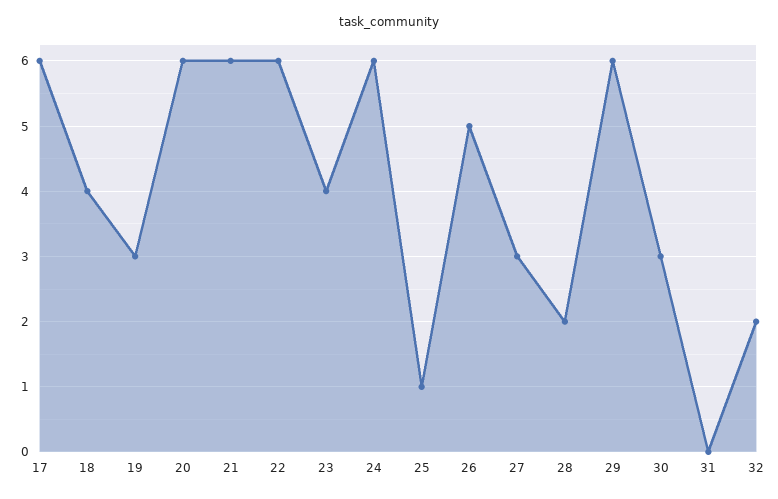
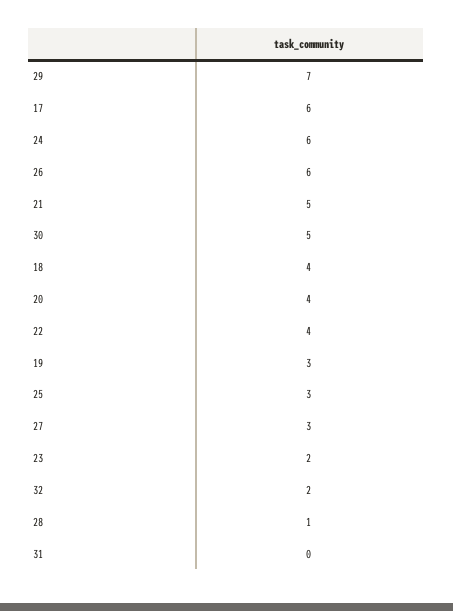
20: 6 -> 4
21: 6 -> 5
22: 6 -> 4
23: 4 -> 2
25: 1 -> 3
26: 5 -> 6
28: 2 -> 1
29: 6 -> 7
30: 3 -> 5

